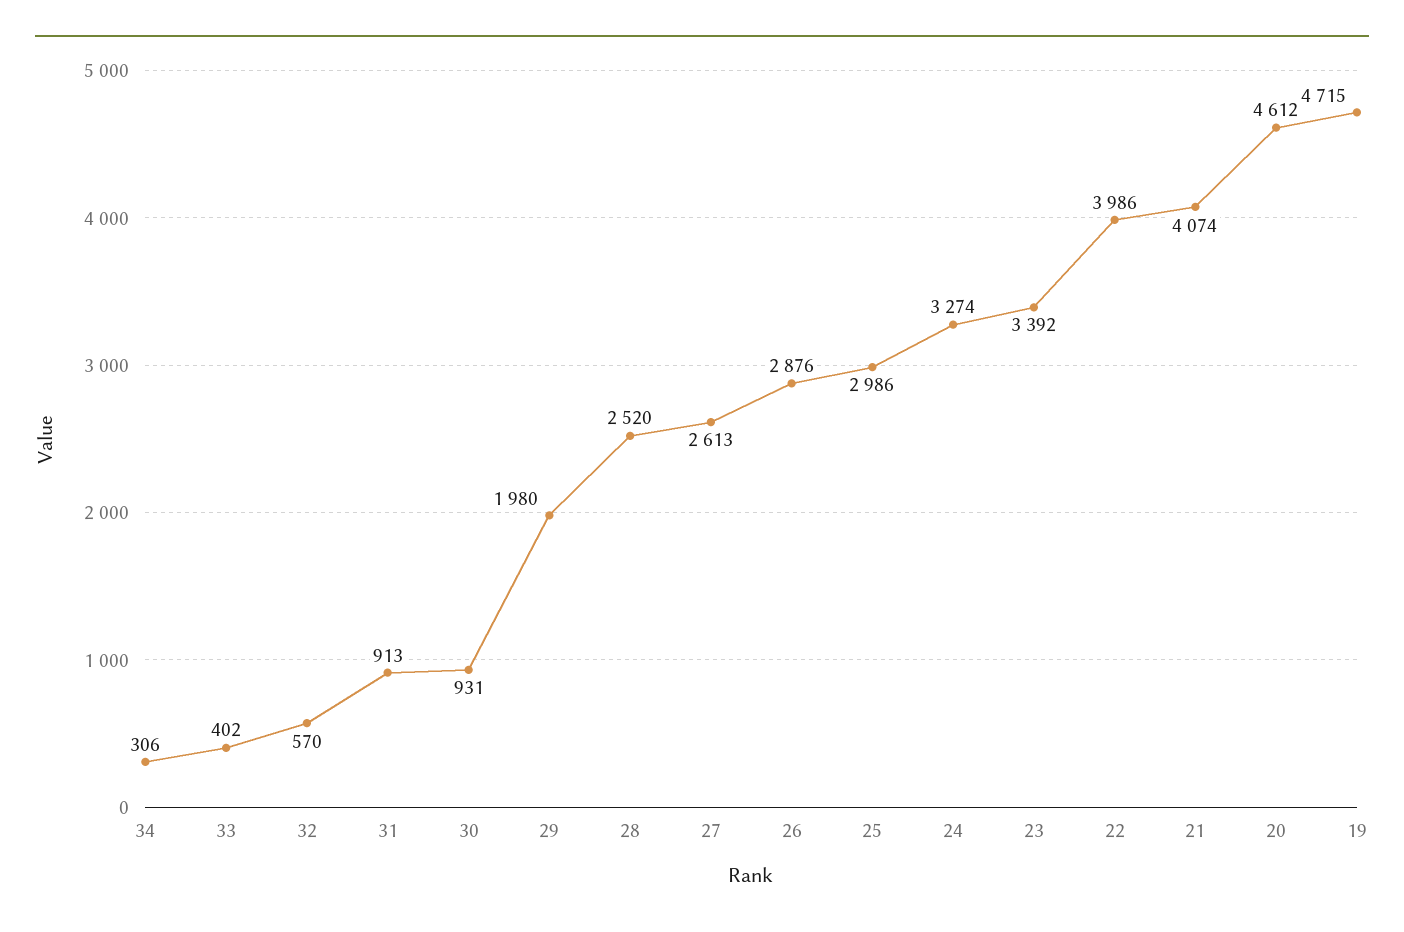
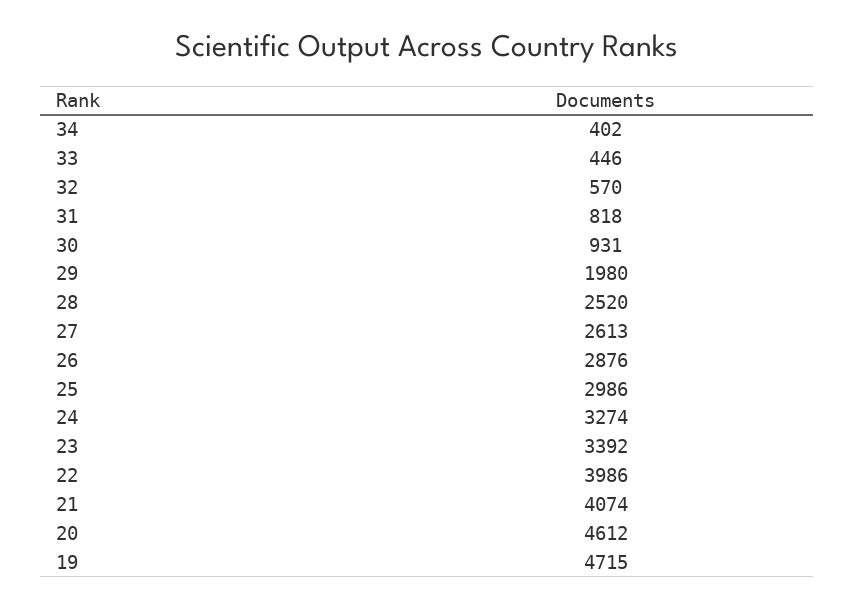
34: 306 -> 402
33: 402 -> 446
31: 913 -> 818

